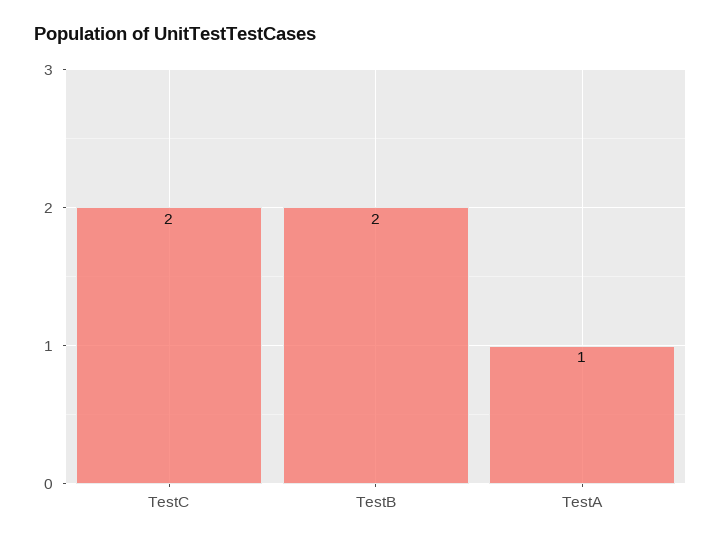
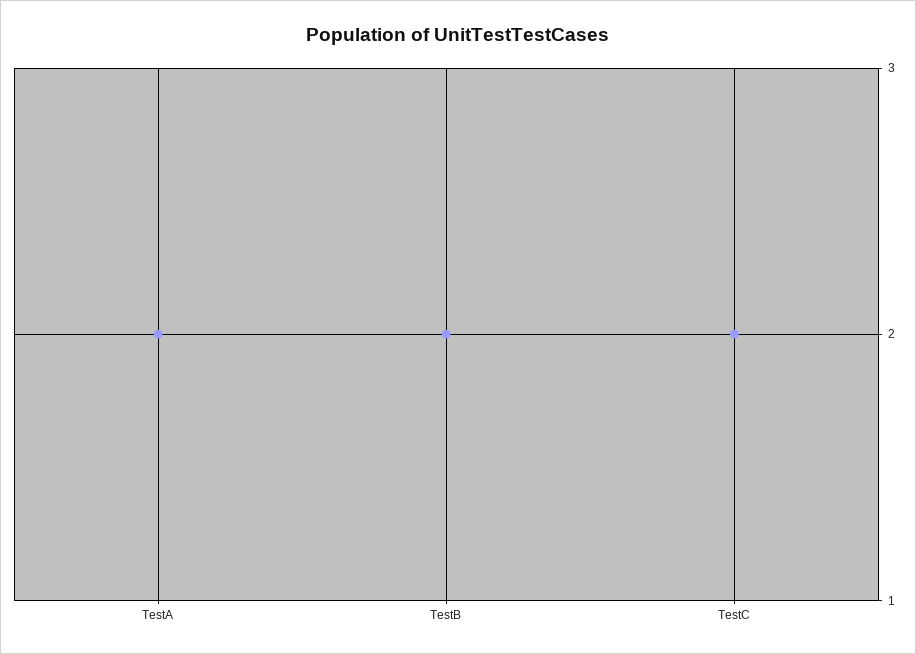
TestA: 1 -> 2

